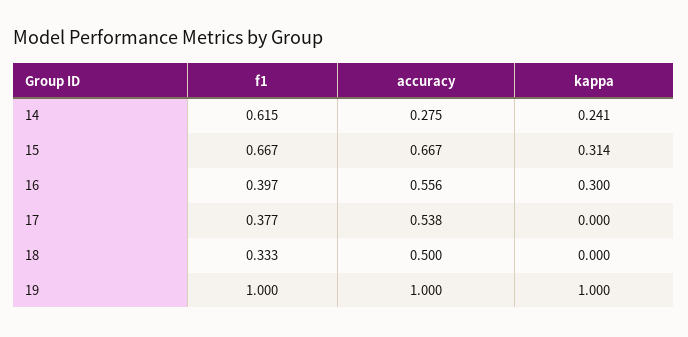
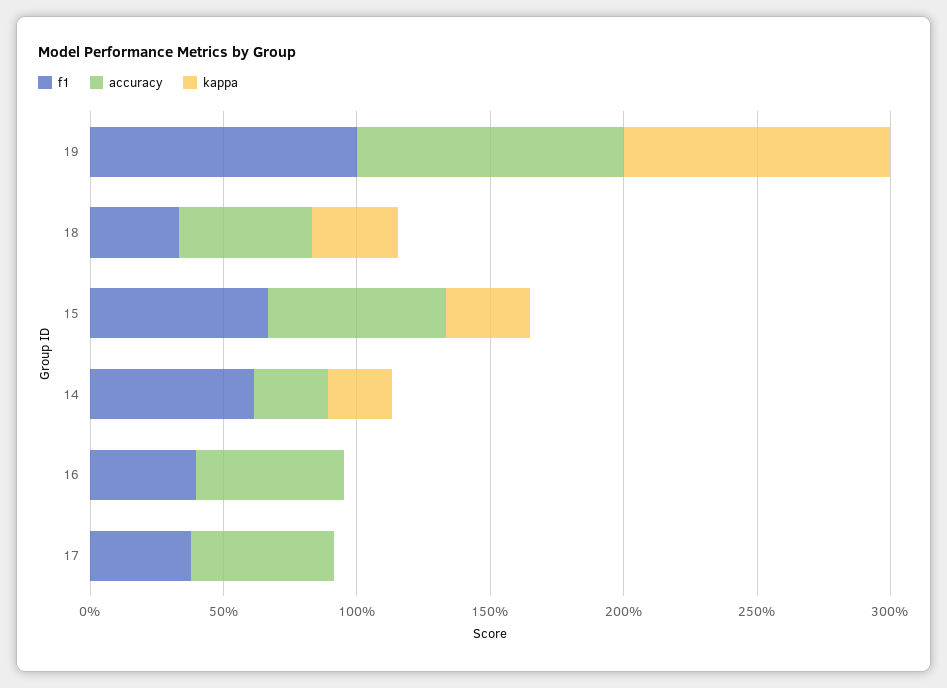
kappa, 16: 0.3 -> 0
kappa, 18: 0 -> 0.3

